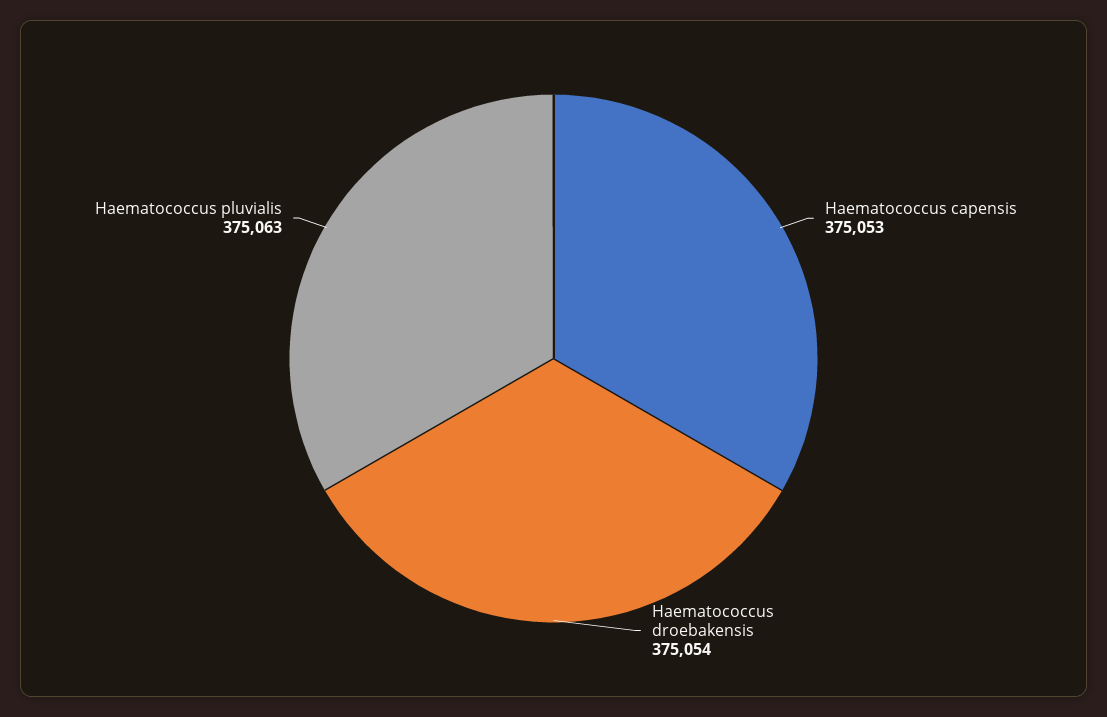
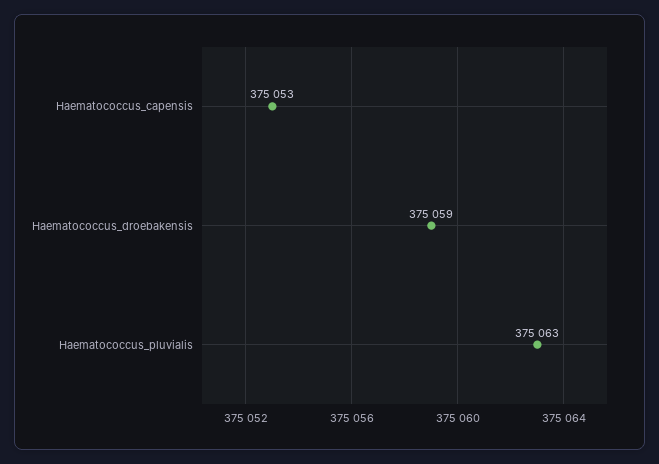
Haematococcus droebakensis: 375054 -> 375059

